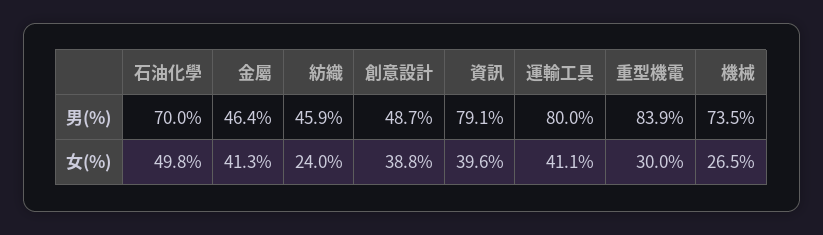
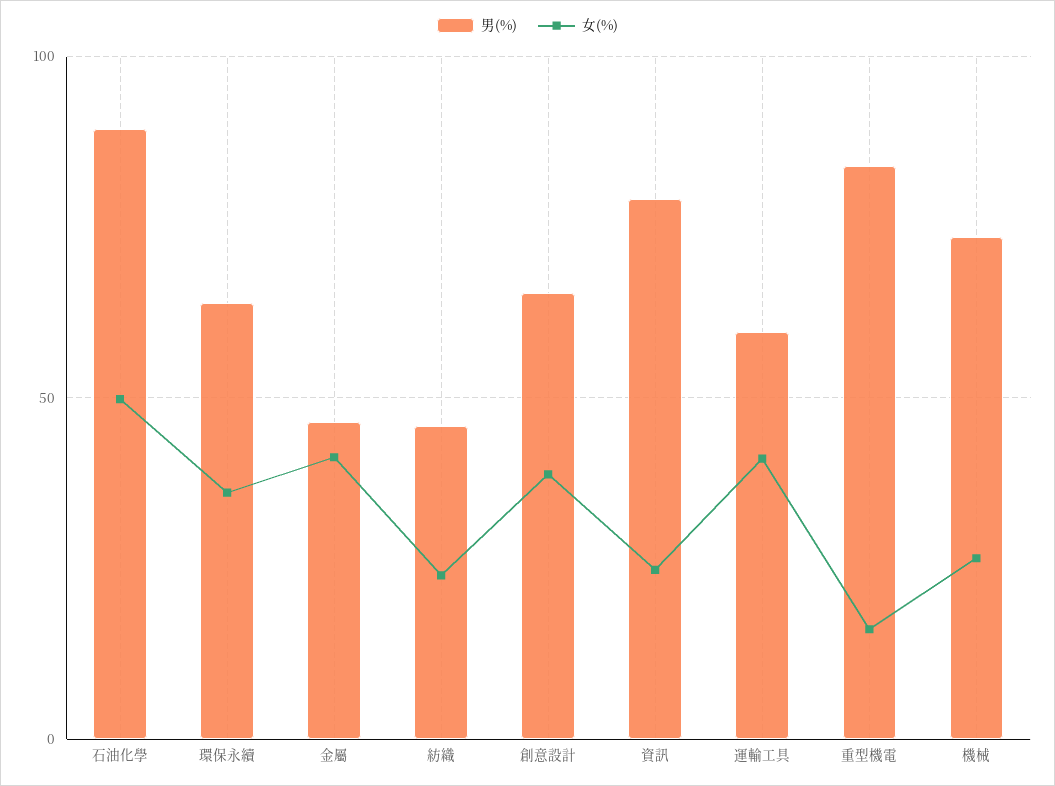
男(%), 石油化學: 70 -> 90
男(%), 創意設計: 48.7 -> 65
男(%), 運輸工具: 80 -> 60
女(%), 資訊: 39.6 -> 25
女(%), 重型機電: 30 -> 15
男(%), 環保永續: none -> 65
女(%), 環保永續: none -> 35

